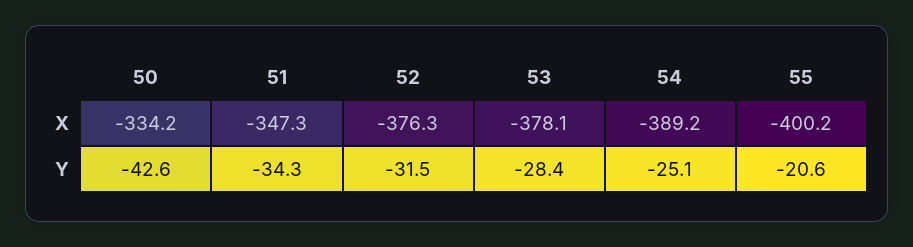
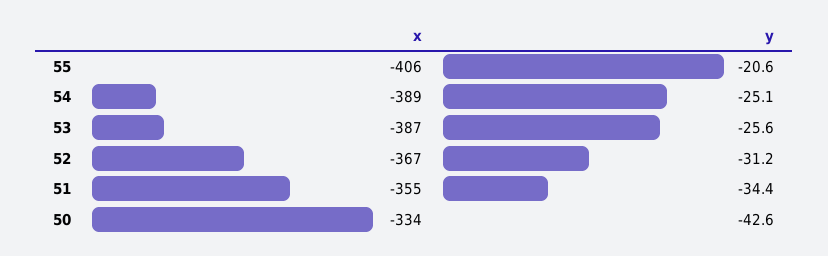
51, X: -347.3 -> -355
52, X: -376.3 -> -367
53, X: -378.1 -> -387
55, X: -400.2 -> -406
51, Y: -34.3 -> -34.4
52, Y: -31.5 -> -31.2
53, Y: -28.4 -> -25.6

